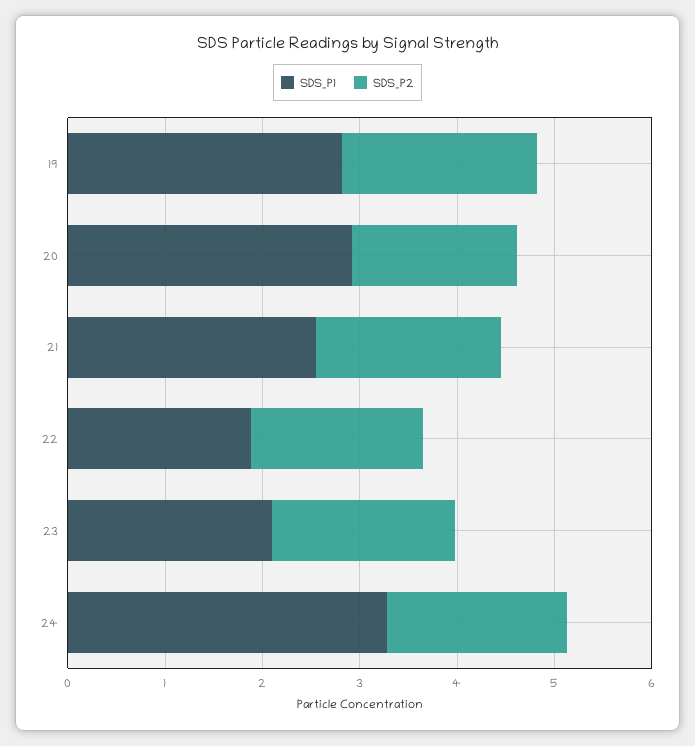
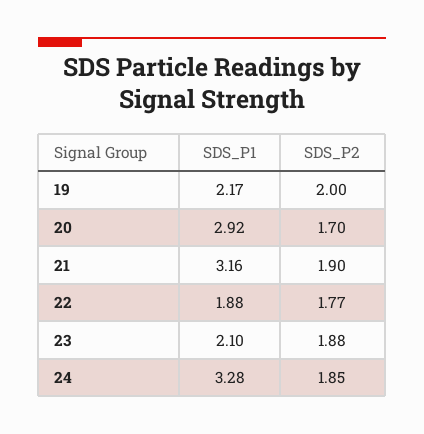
SDS_P1, 19: 2.8 -> 2.17
SDS_P1, 21: 2.6 -> 3.16

